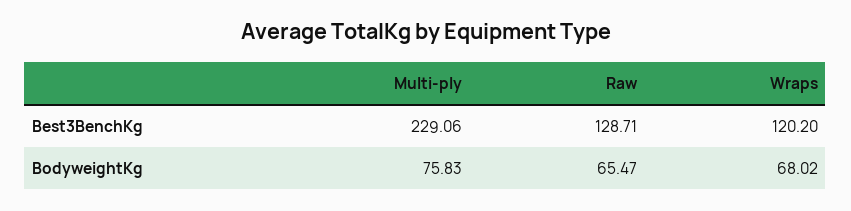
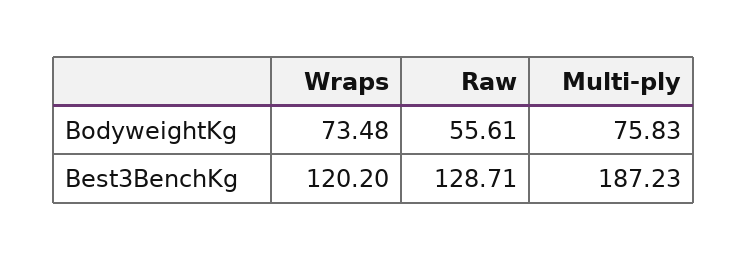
Multi-ply, Best3BenchKg: 229.06 -> 187.23
Raw, BodyweightKg: 65.47 -> 55.61
Wraps, BodyweightKg: 68.02 -> 73.48

